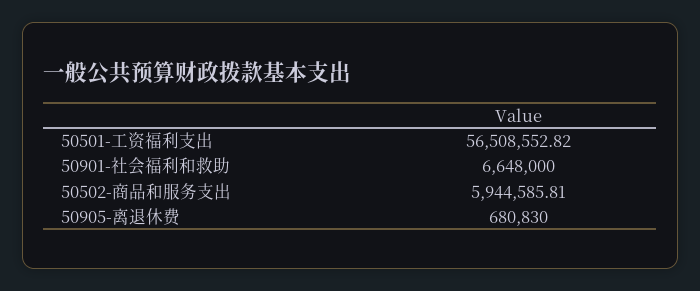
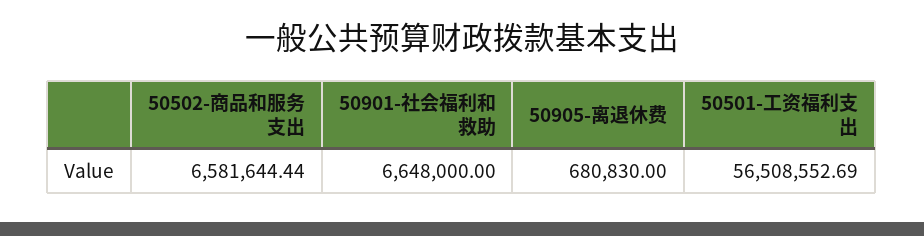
50501-工资福利支出: 56508552.82 -> 56508552.69
50502-商品和服务支出: 5944585.81 -> 6581644.44

